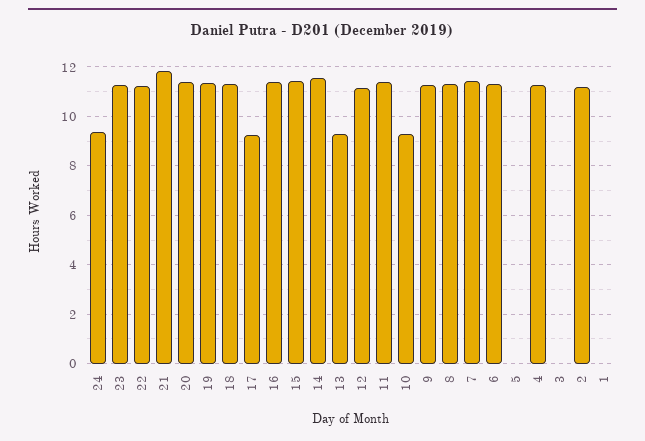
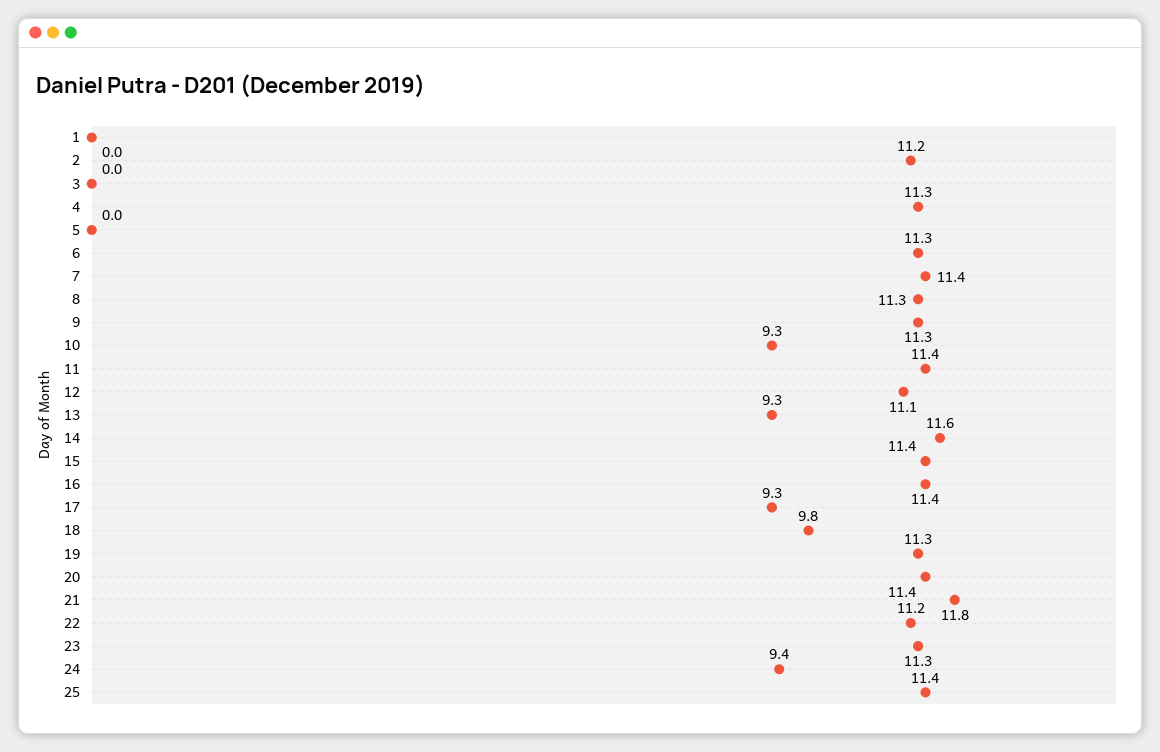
18: 11.25 -> 9.8
25: none -> 11.4

